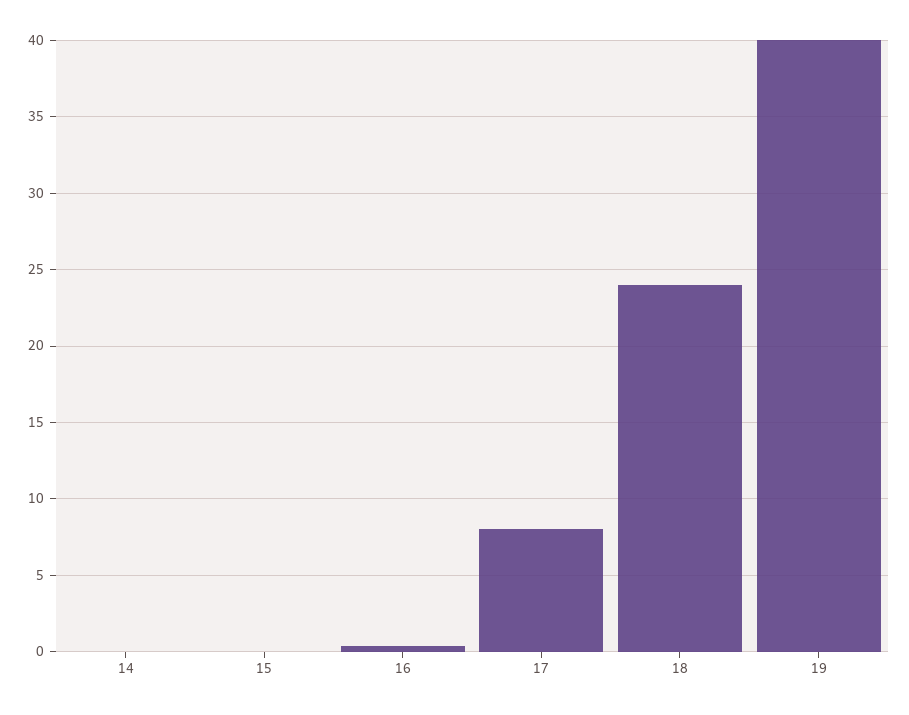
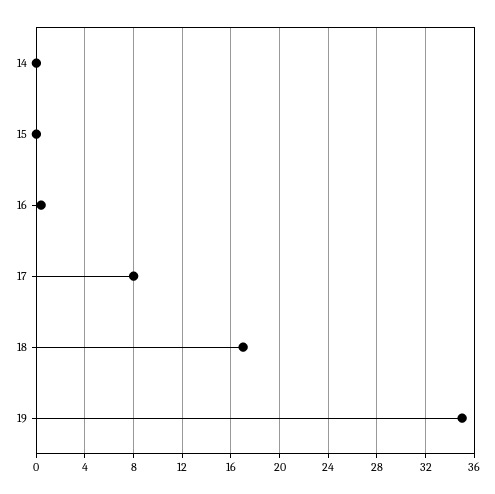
18: 24 -> 17
19: 40 -> 35

